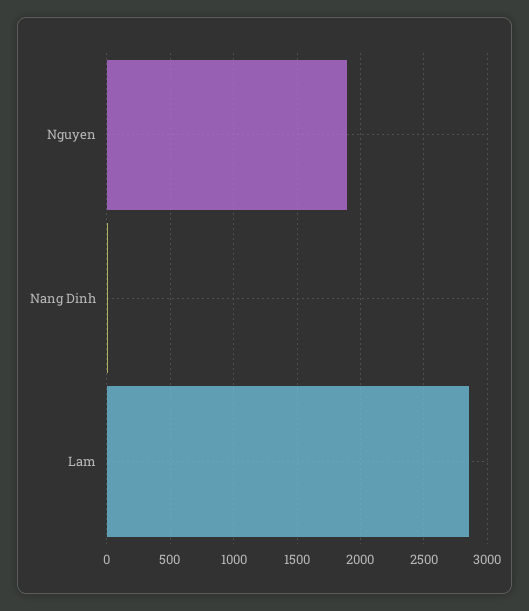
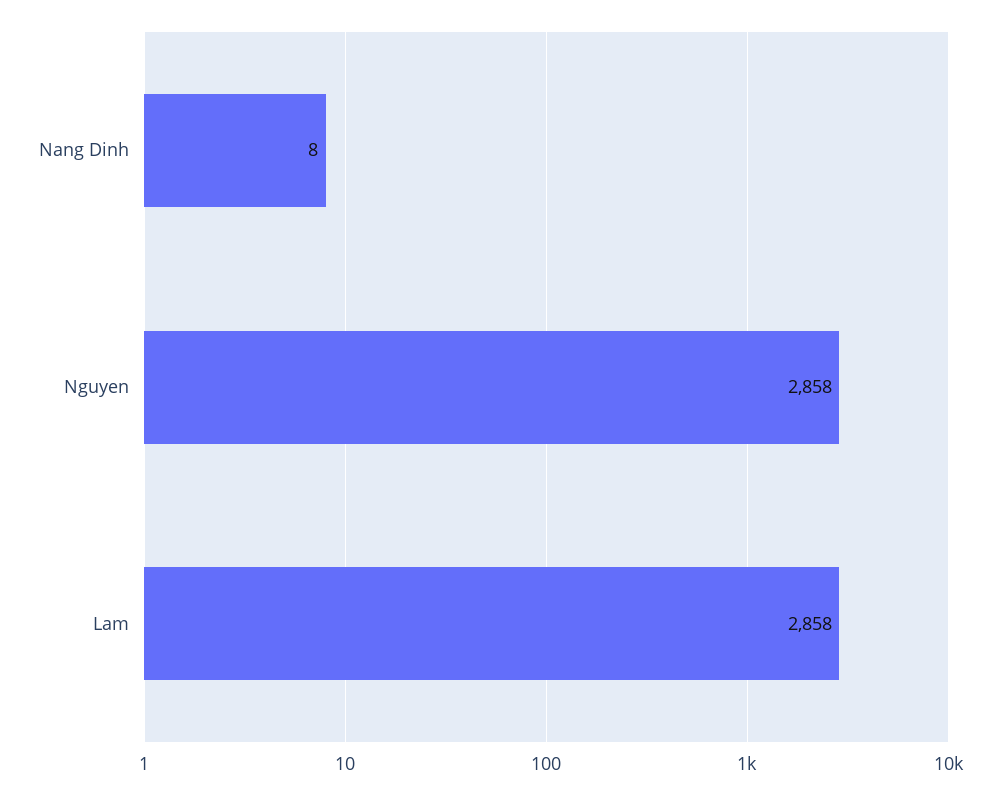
Nguyen: 1900 -> 2858

